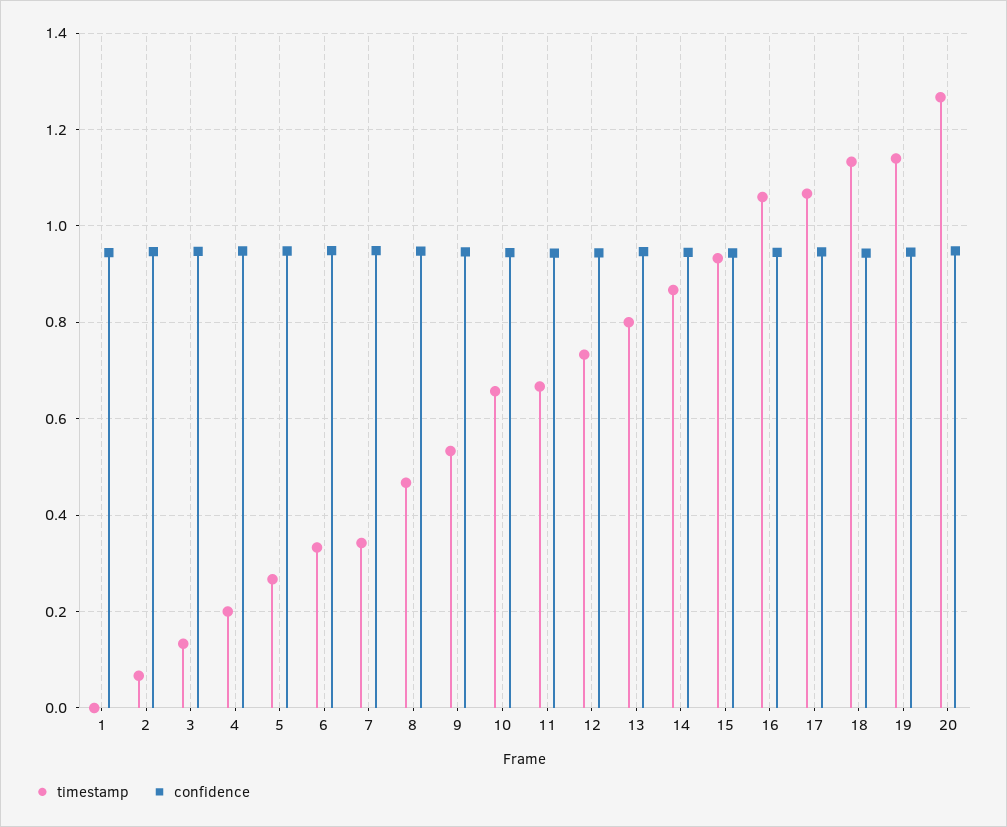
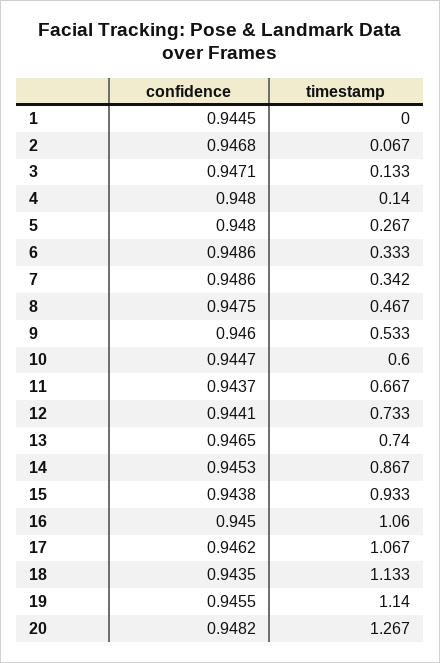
timestamp, 4: 0.2 -> 0.14
timestamp, 10: 0.66 -> 0.6
timestamp, 13: 0.8 -> 0.74

